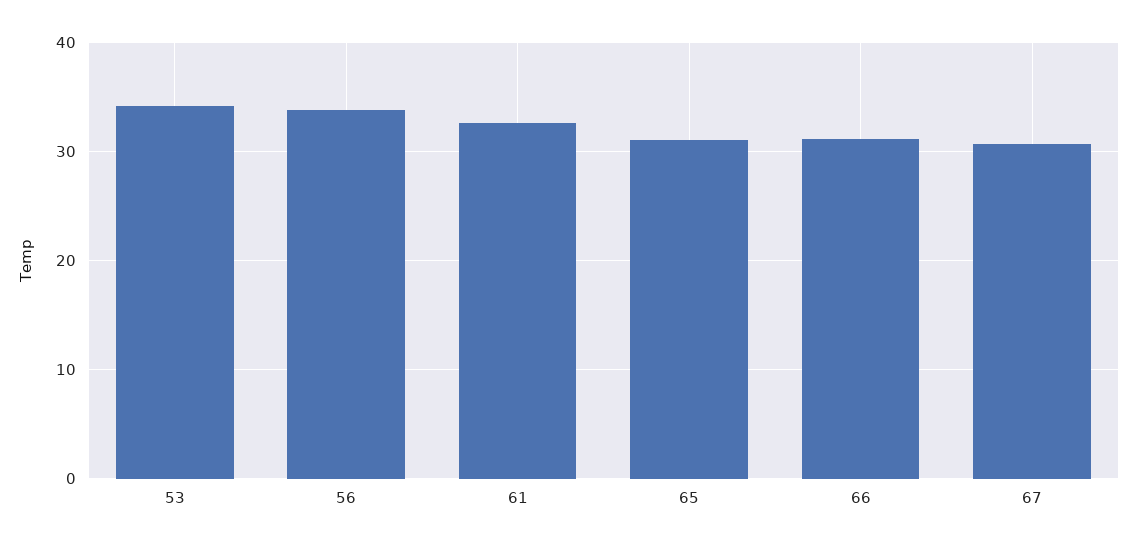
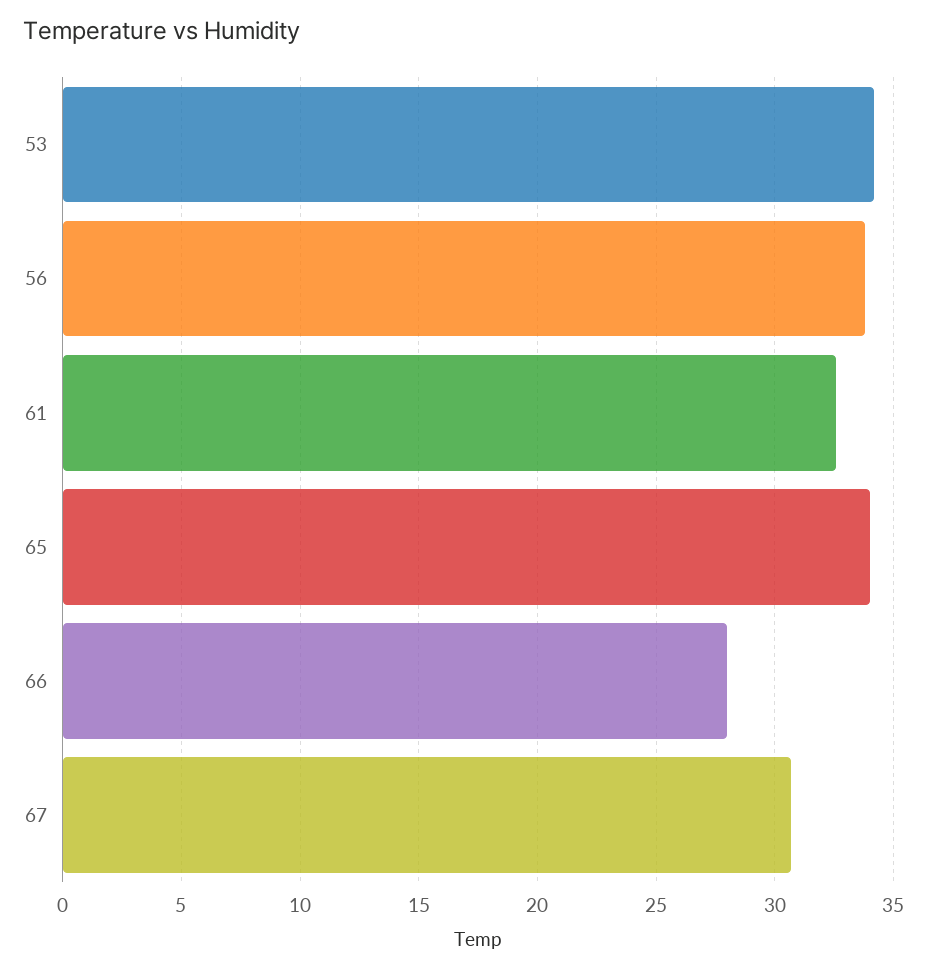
65: 31 -> 34
66: 31 -> 28

